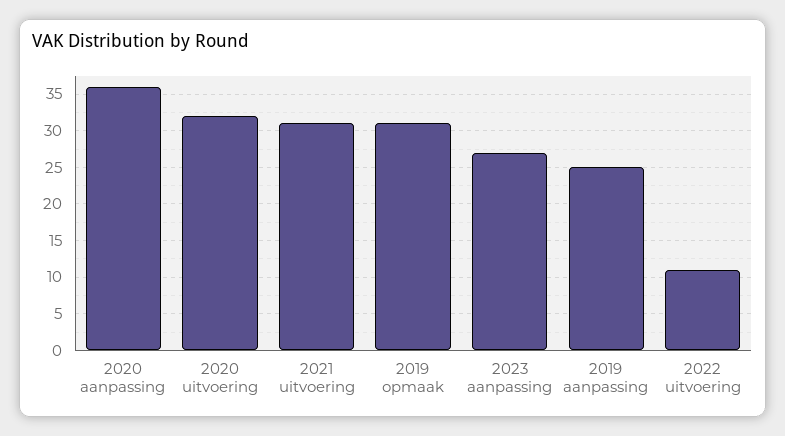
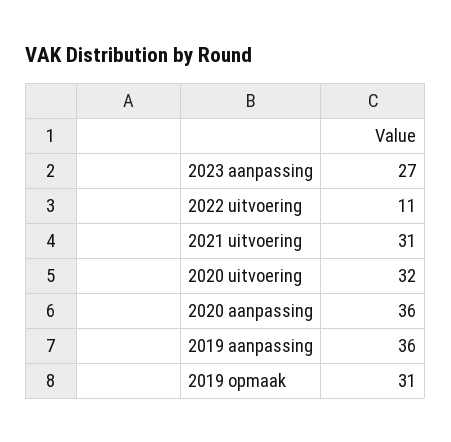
2019 aanpassing: 25 -> 36

